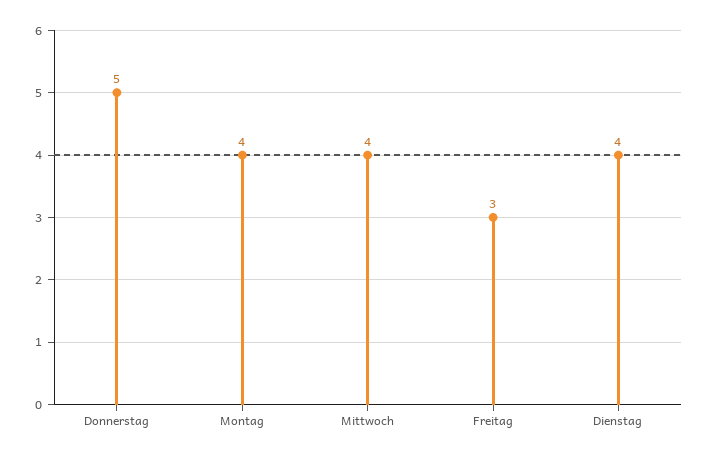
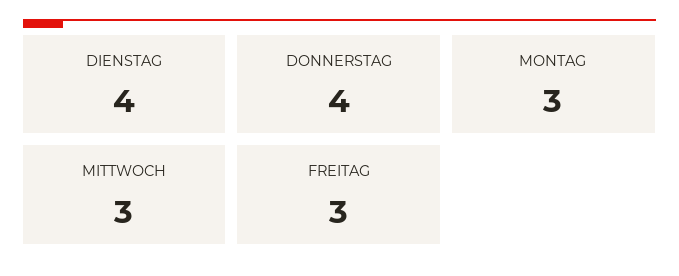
Donnerstag: 5 -> 4
Montag: 4 -> 3
Mittwoch: 4 -> 3

